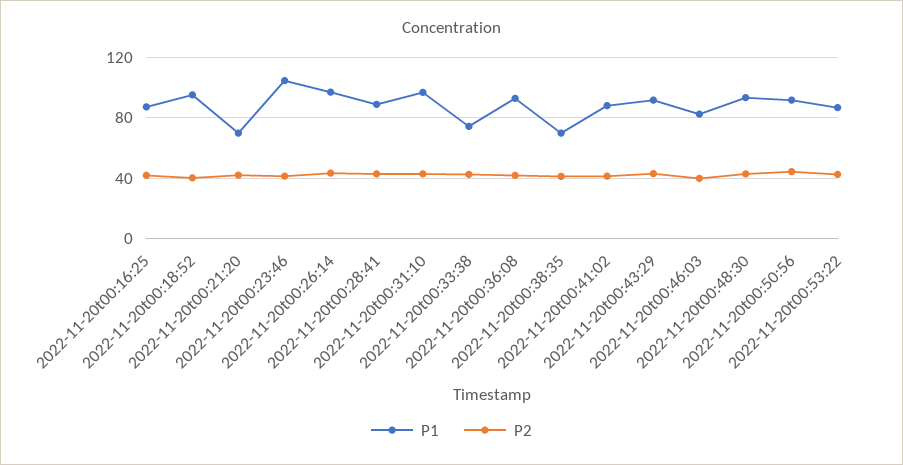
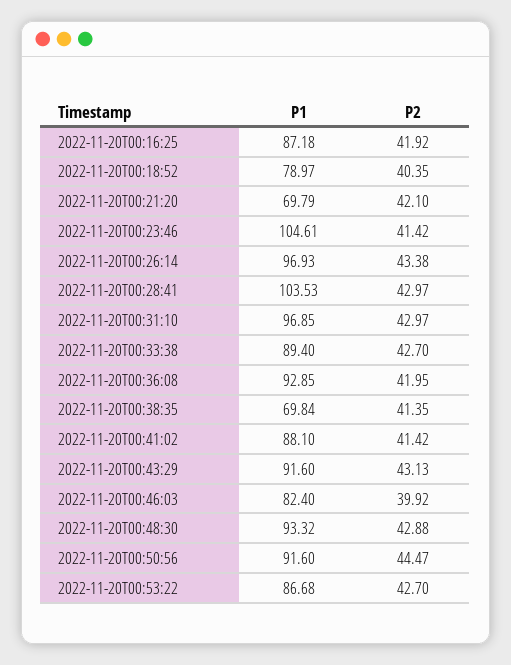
P1, 2022-11-20t00:18:52: 95 -> 78.97
P1, 2022-11-20t00:28:41: 90 -> 103.53
P1, 2022-11-20t00:33:38: 75 -> 89.4

